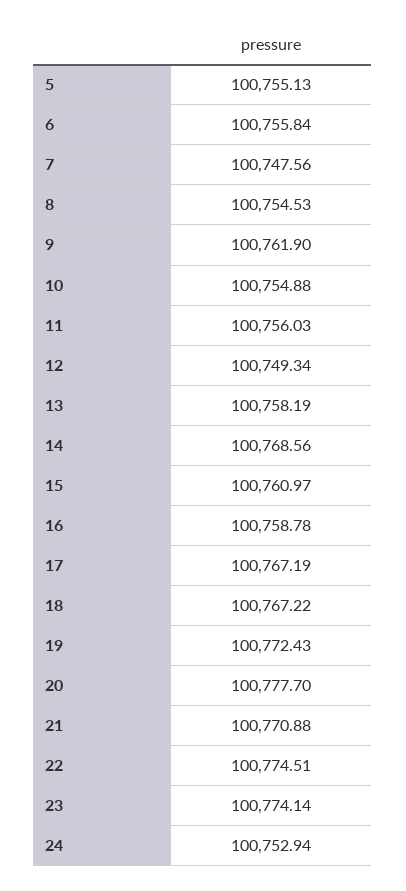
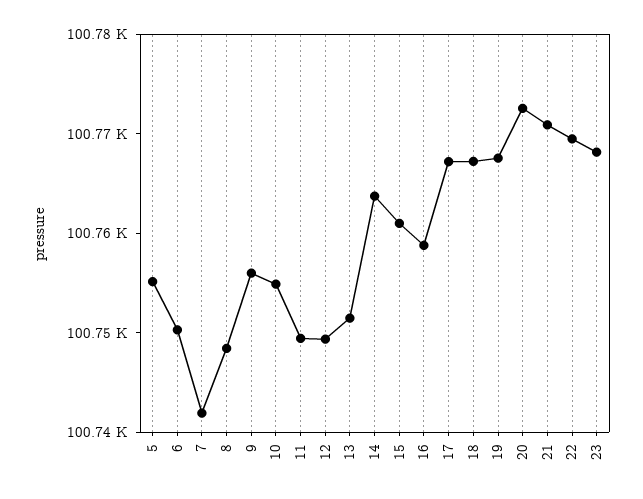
6: 100755.84 -> 100750
7: 100747.56 -> 100742
8: 100754.53 -> 100748
9: 100761.9 -> 100756
11: 100756.03 -> 100750
13: 100758.19 -> 100752
14: 100768.56 -> 100764
19: 100772.43 -> 100768
20: 100777.7 -> 100772
22: 100774.51 -> 100770
23: 100774.14 -> 100768
24: 100752.94 -> none

